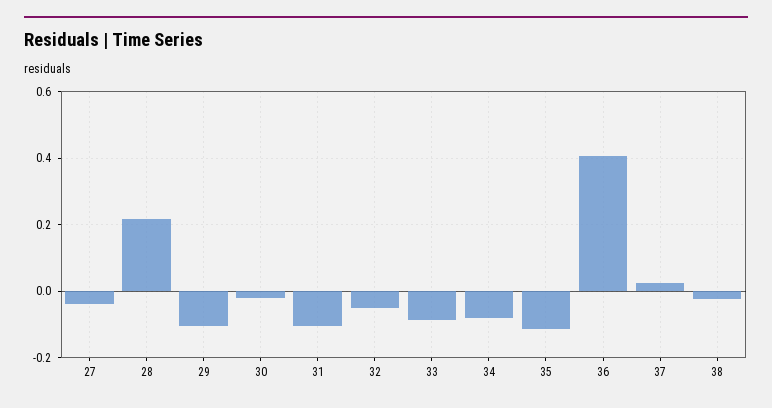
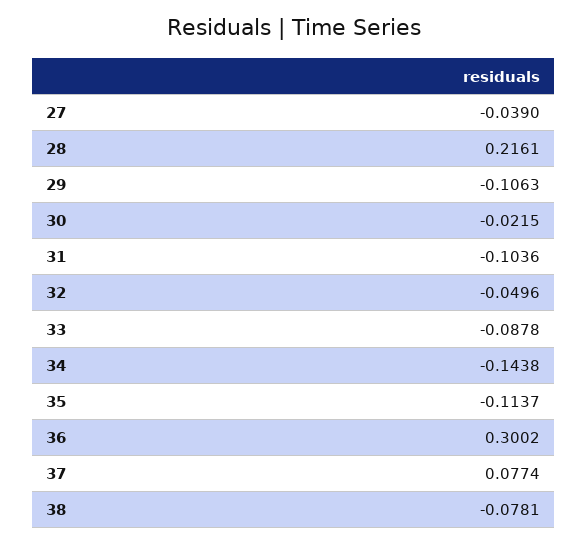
34: -0.08 -> -0.1438
36: 0.4 -> 0.3002
37: 0.02 -> 0.0774
38: -0.02 -> -0.0781

